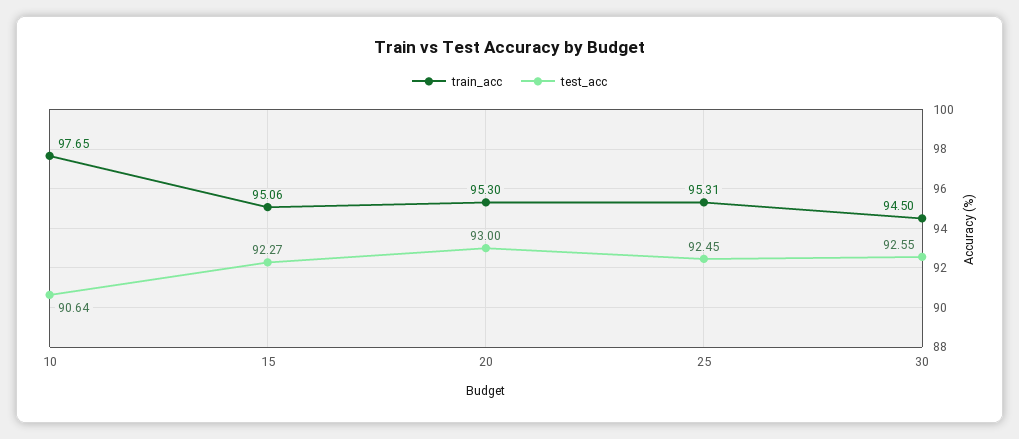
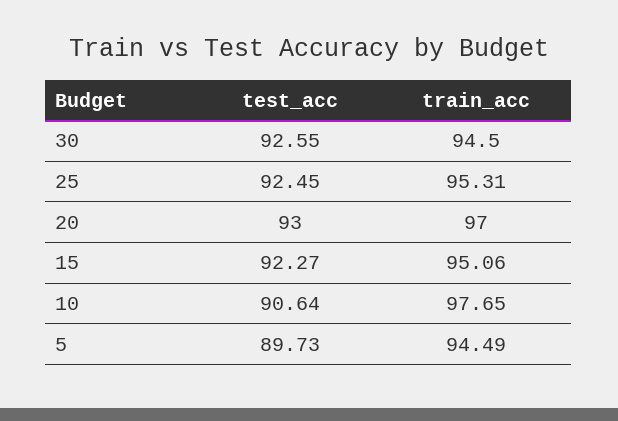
train_acc, 20: 95.3 -> 97
test_acc, 5: none -> 89.73
train_acc, 5: none -> 94.49

